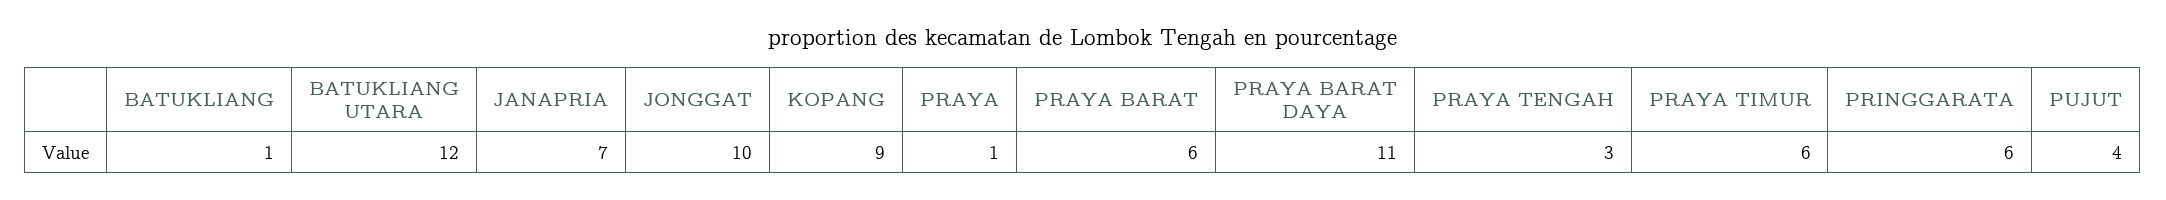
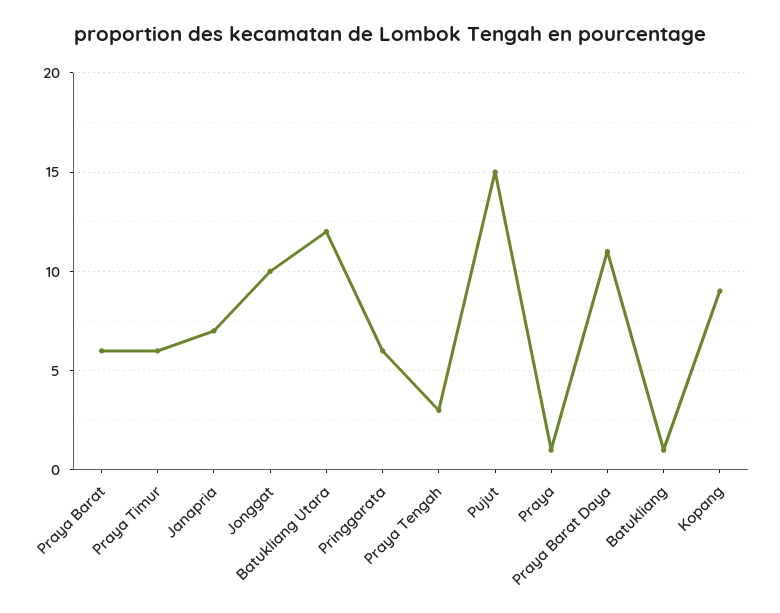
PUJUT: 4 -> 15

